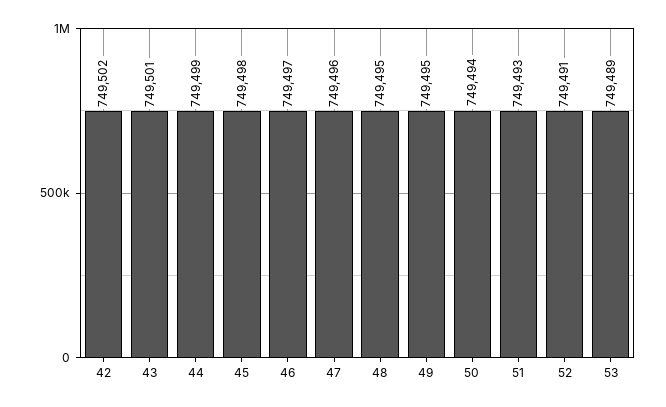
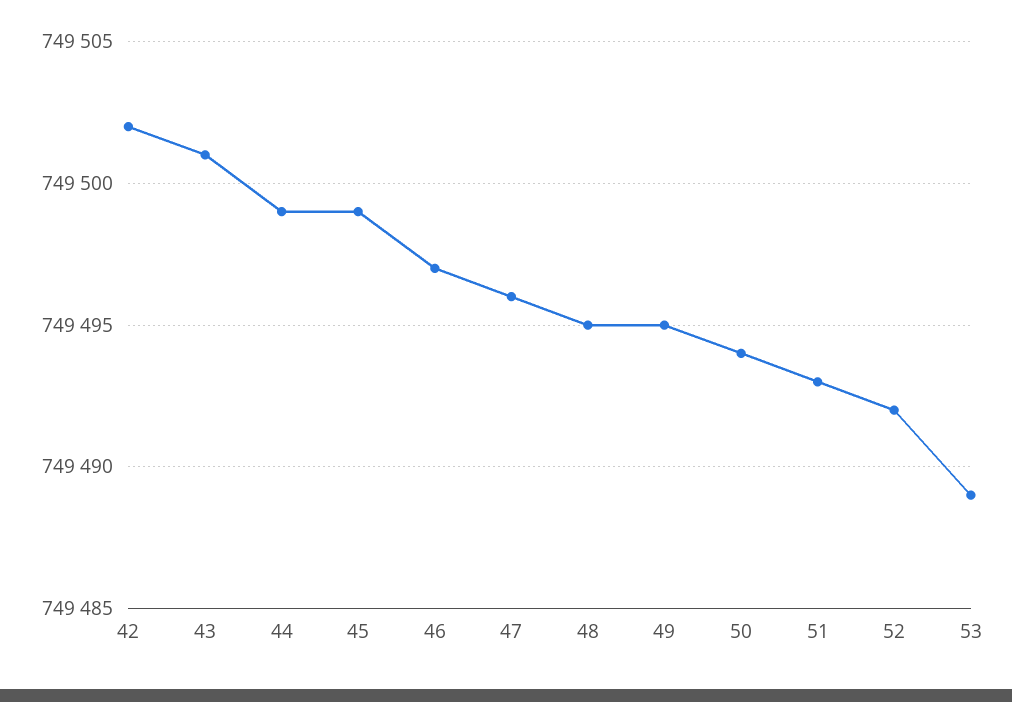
45: 749498 -> 749499
52: 749491 -> 749492

